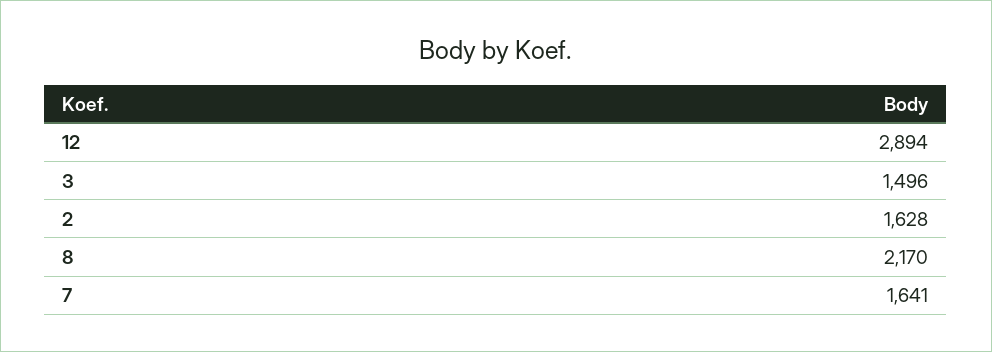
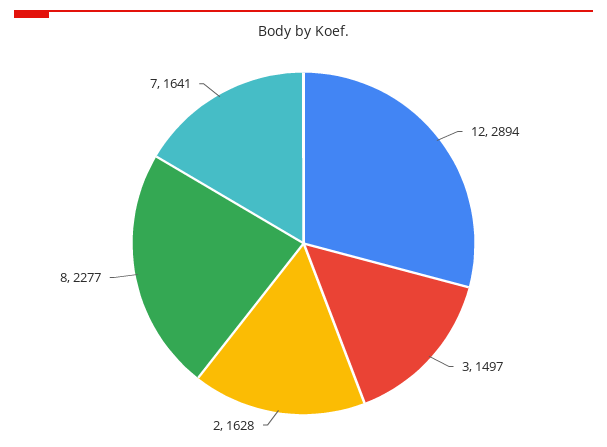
3: 1496 -> 1497
8: 2170 -> 2277

